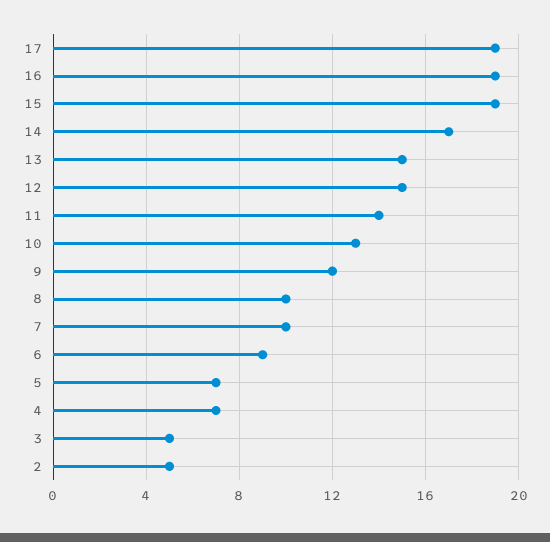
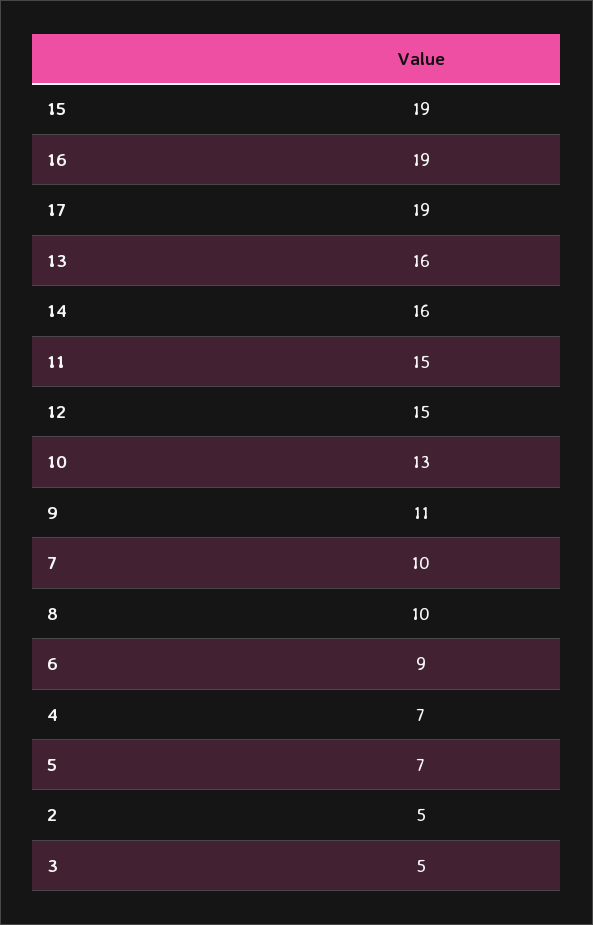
14: 17 -> 16
13: 15 -> 16
11: 14 -> 15
9: 12 -> 11

